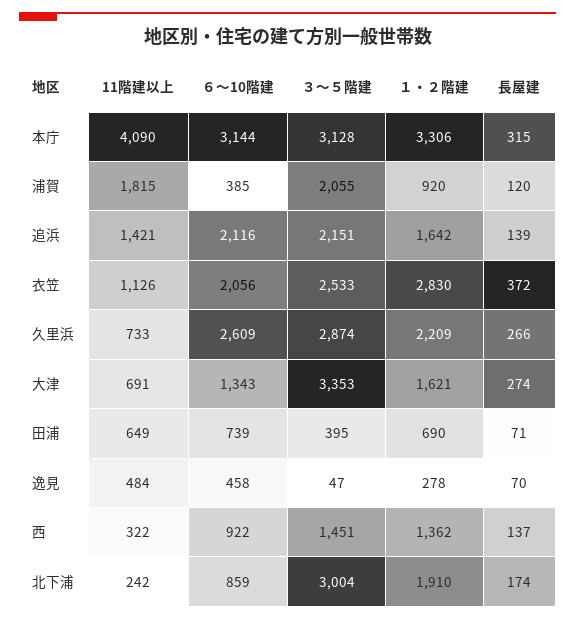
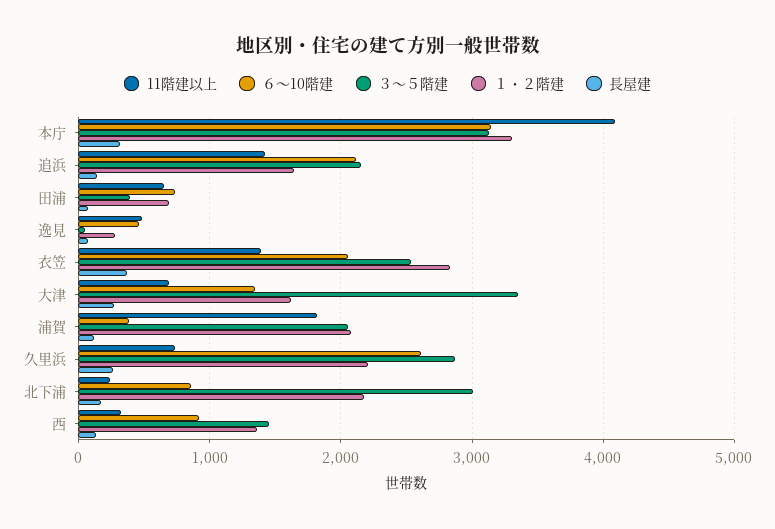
１・２階建, 浦賀: 920 -> 2100
11階建以上, 衣笠: 1126 -> 1400
１・２階建, 北下浦: 1910 -> 2200

